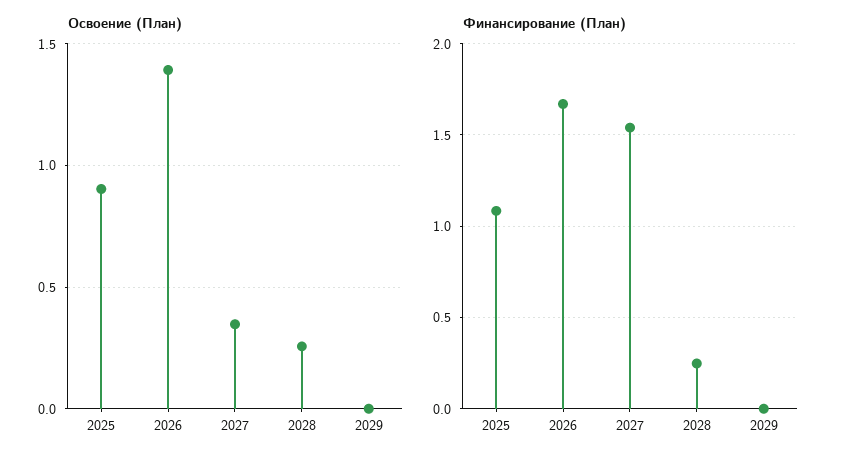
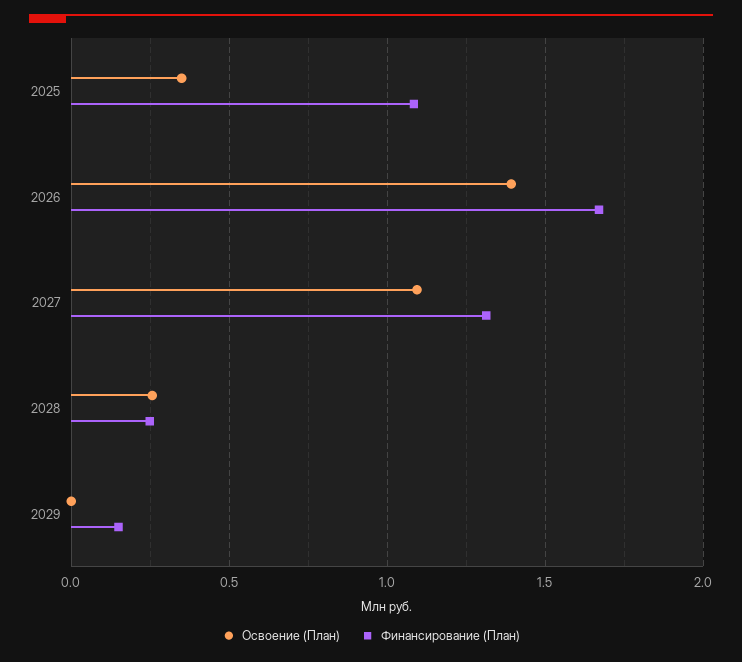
Освоение (План), 2025: 0.9 -> 0.35
Освоение (План), 2027: 0.35 -> 1.1
Финансирование (План), 2027: 1.55 -> 1.3
Финансирование (План), 2029: 0 -> 0.15

